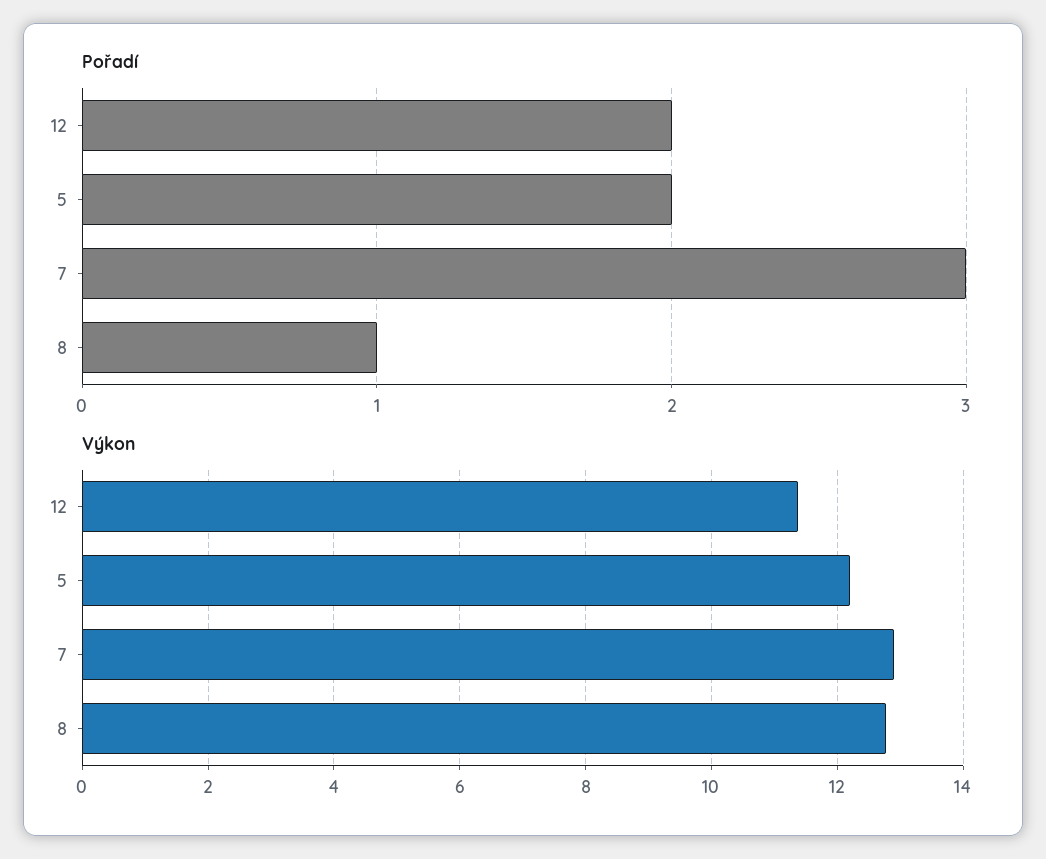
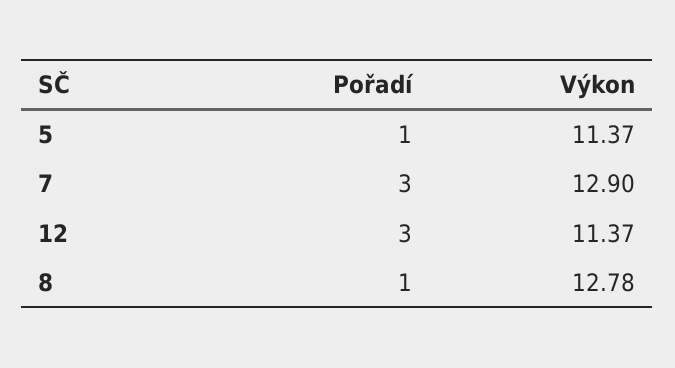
Pořadí, 12: 2 -> 3
Pořadí, 5: 2 -> 1
Výkon, 5: 12.2 -> 11.37

